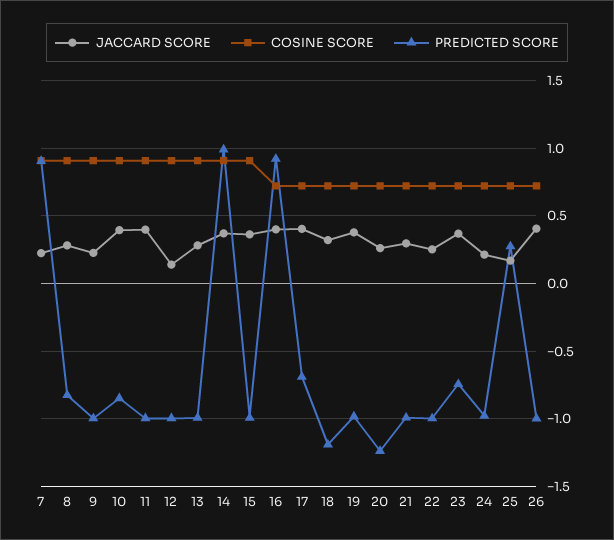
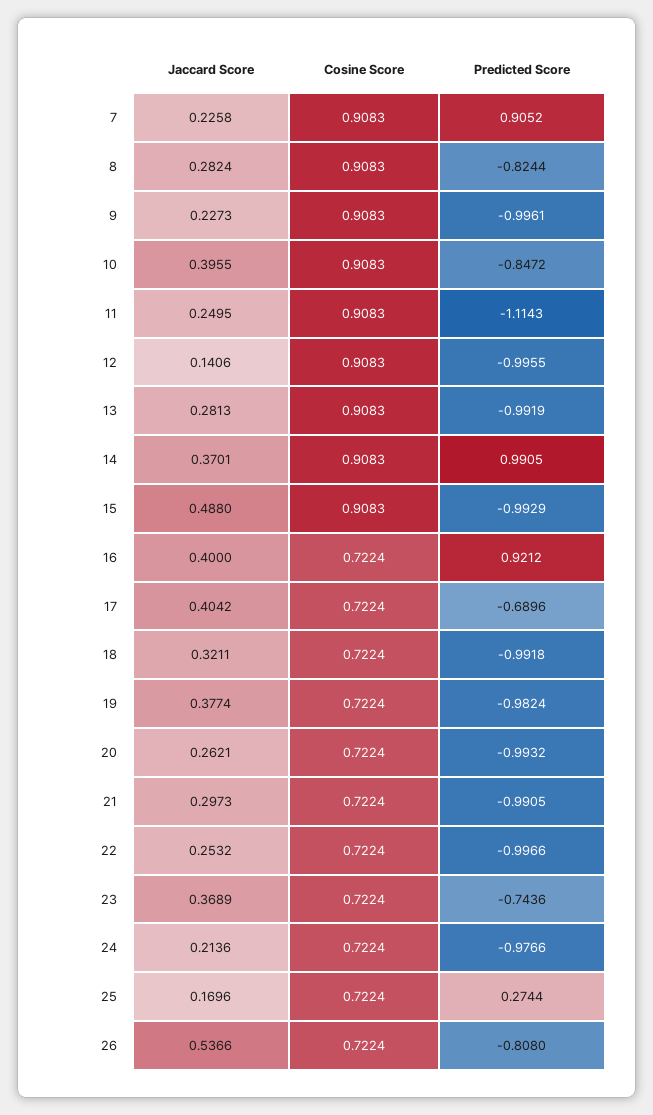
JACCARD SCORE, 11: 0.4 -> 0.2495
PREDICTED SCORE, 11: -1 -> -1.1143
JACCARD SCORE, 15: 0.35 -> 0.488
PREDICTED SCORE, 18: -1.2 -> -0.9918
PREDICTED SCORE, 20: -1.25 -> -0.9932
JACCARD SCORE, 26: 0.4 -> 0.5366
PREDICTED SCORE, 26: -1 -> -0.808

